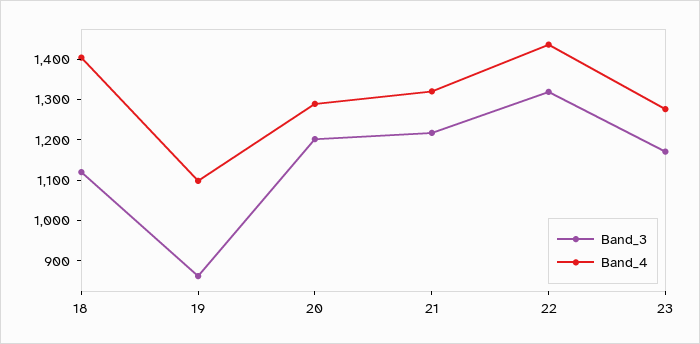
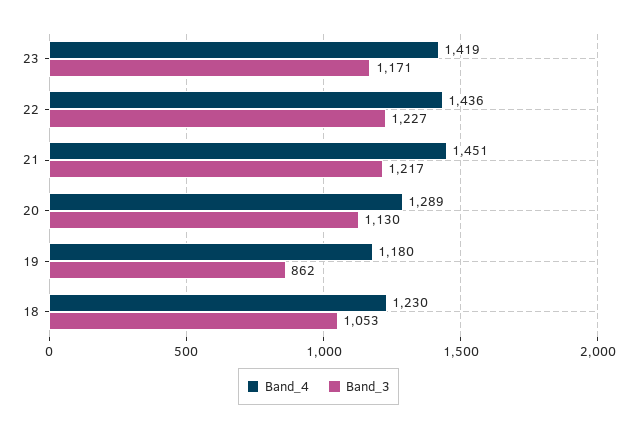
Band_3, 18: 1120 -> 1053
Band_4, 18: 1400 -> 1230
Band_4, 19: 1100 -> 1180
Band_3, 20: 1200 -> 1130
Band_4, 21: 1320 -> 1451
Band_3, 22: 1320 -> 1227
Band_4, 23: 1280 -> 1419

